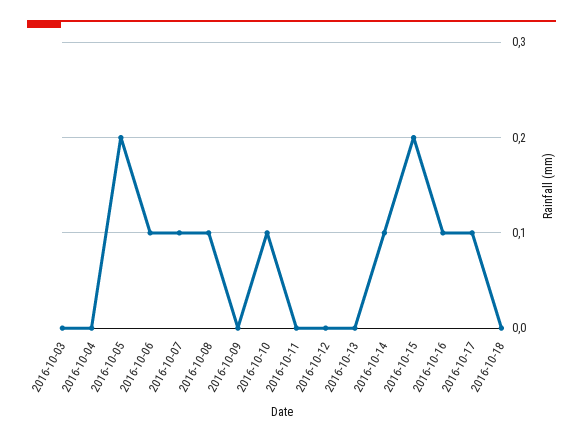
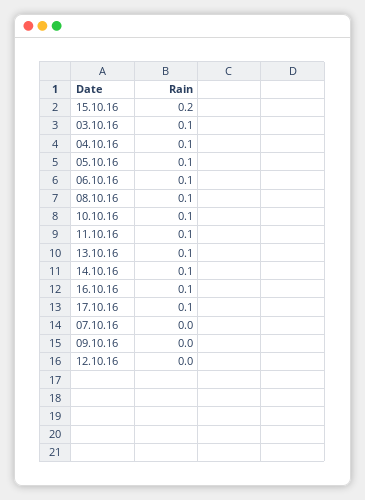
2016-10-03: 0 -> 0.1
2016-10-04: 0 -> 0.1
2016-10-05: 0.2 -> 0.1
2016-10-07: 0.1 -> 0
2016-10-11: 0 -> 0.1
2016-10-13: 0 -> 0.1
2016-10-18: 0 -> none

